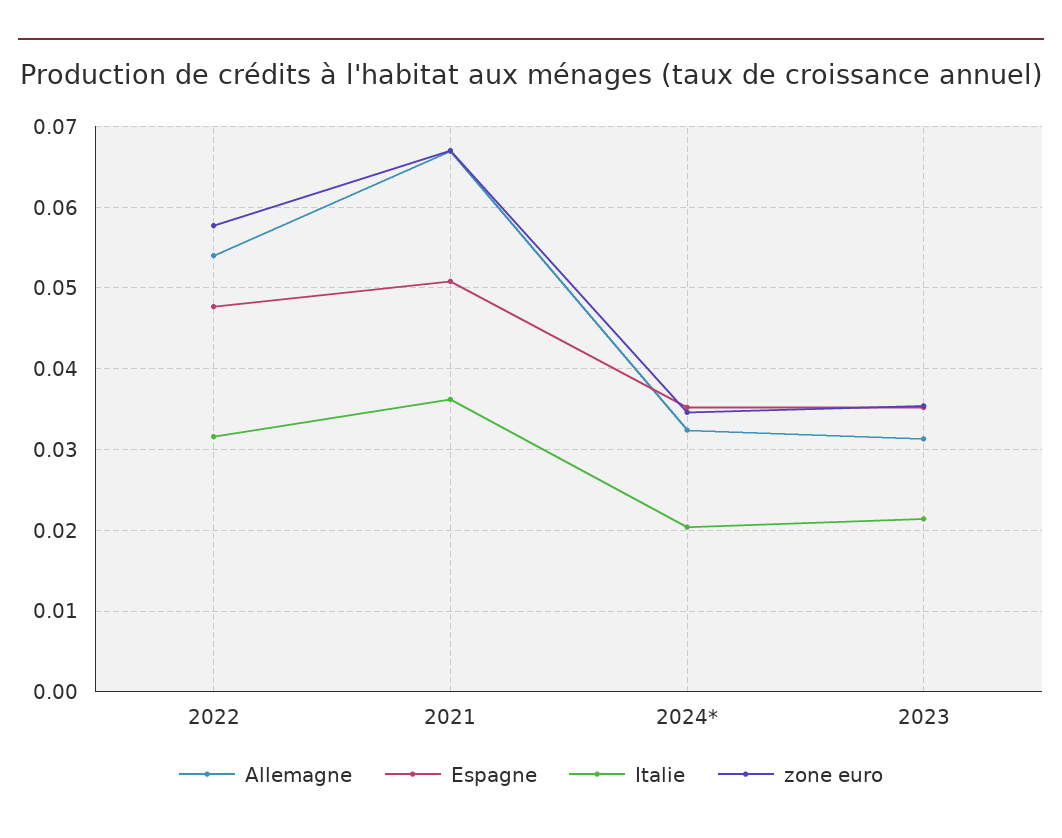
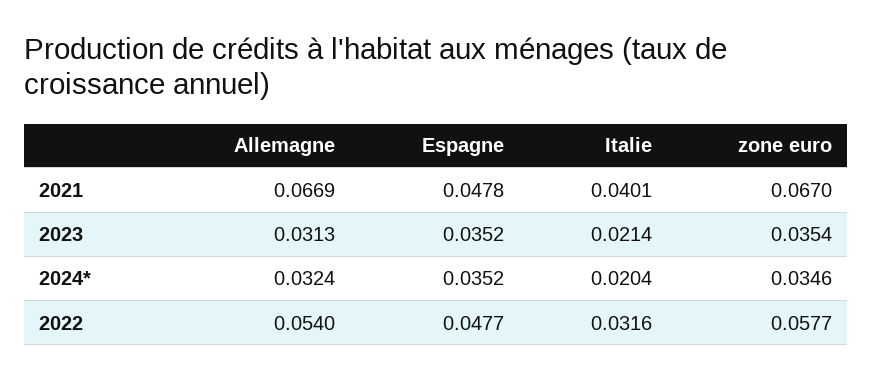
Espagne, 2021: 0.051 -> 0.0478
Italie, 2021: 0.036 -> 0.0401

